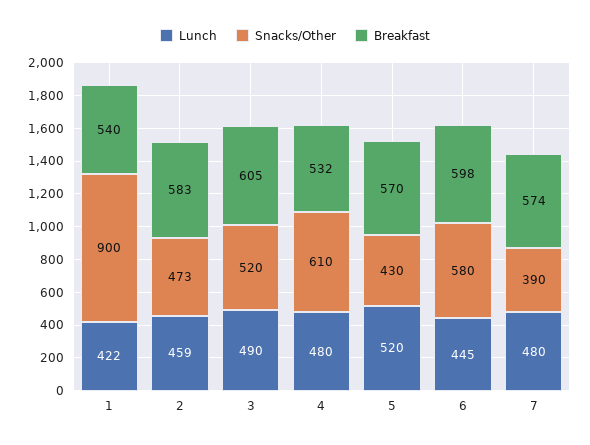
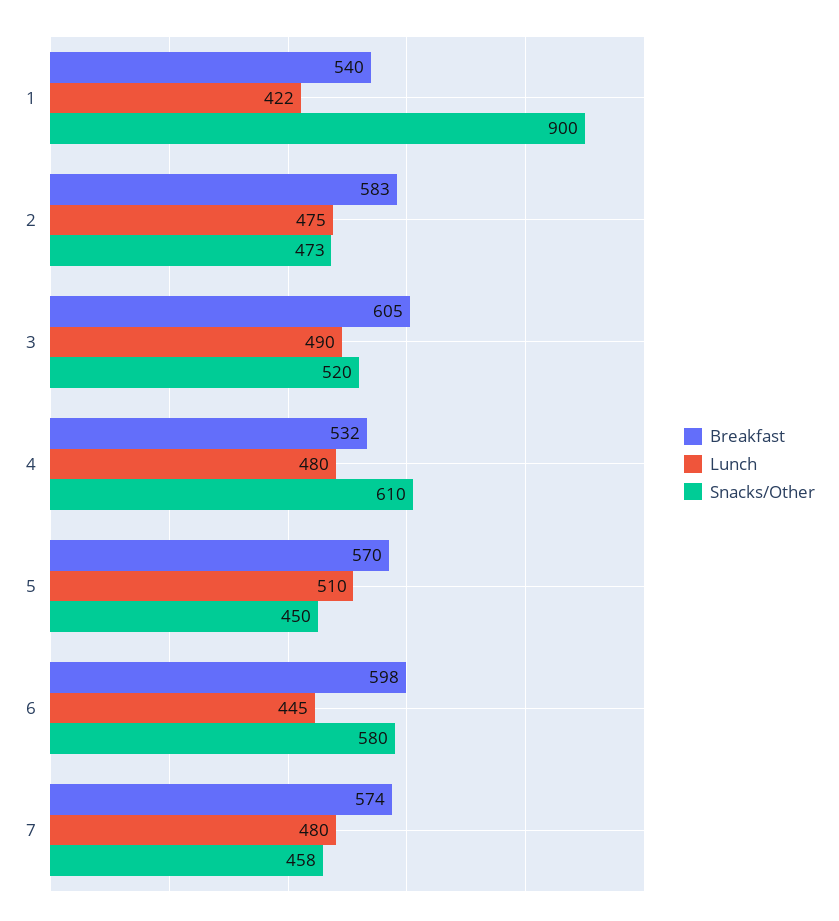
Lunch, 2: 459 -> 475
Lunch, 5: 520 -> 510
Snacks/Other, 5: 430 -> 450
Snacks/Other, 7: 390 -> 458

